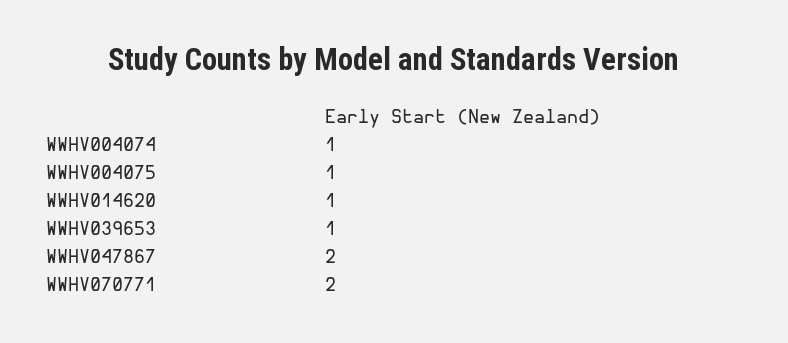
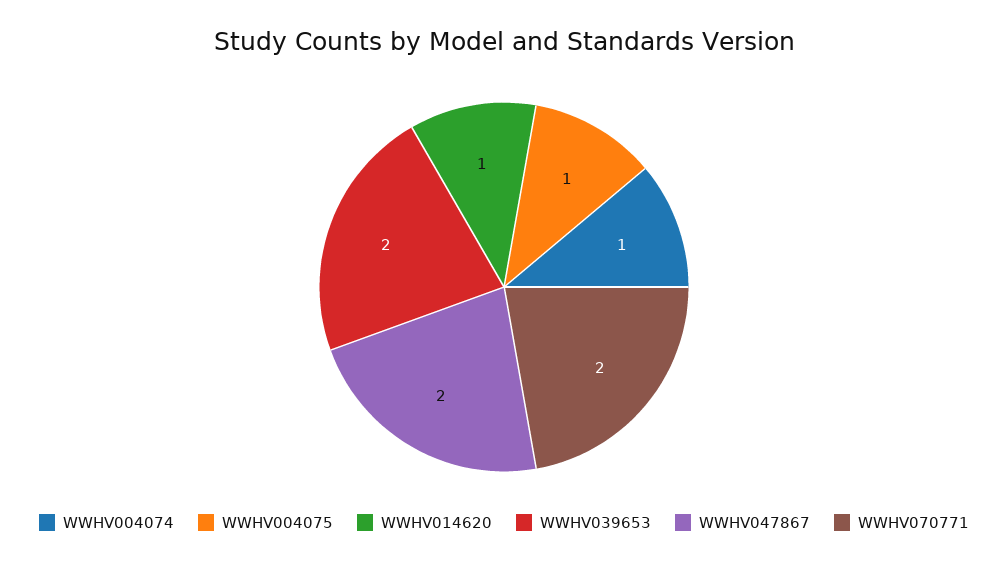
WWHV039653: 1 -> 2

